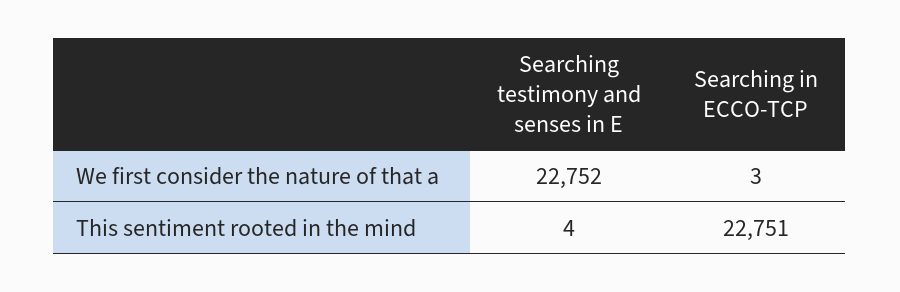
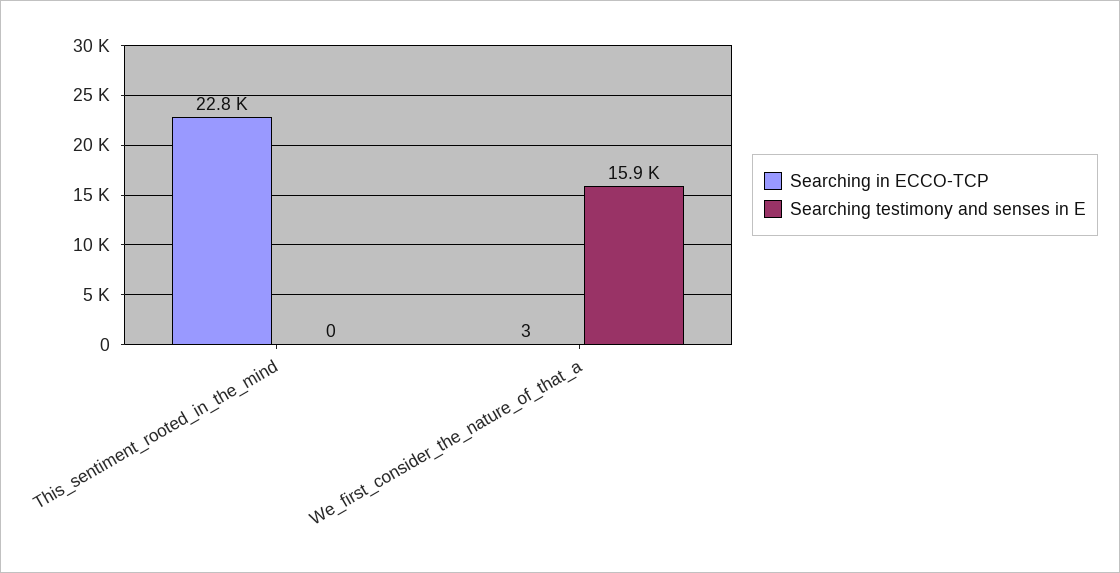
Searching testimony and senses in E, We first consider the nature of that a: 22752 -> 15900
Searching testimony and senses in E, This sentiment rooted in the mind: 4 -> 0

